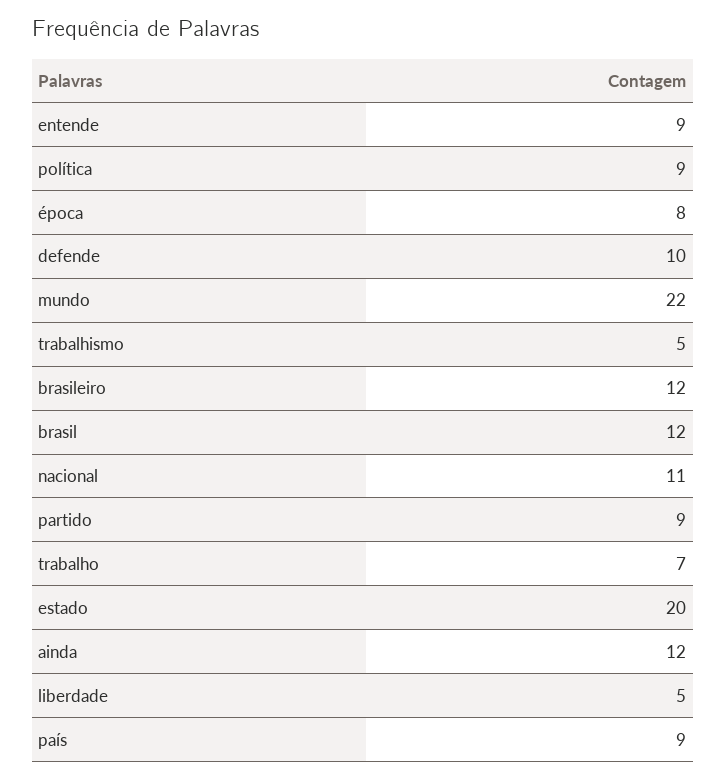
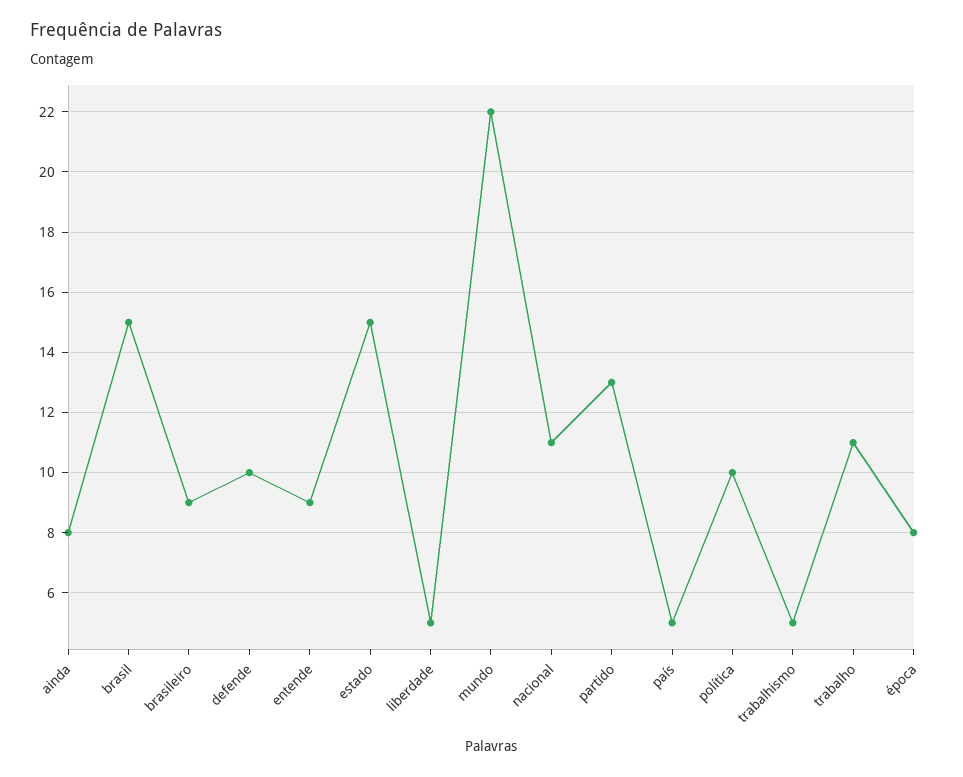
política: 9 -> 10
brasileiro: 12 -> 9
brasil: 12 -> 15
partido: 9 -> 13
trabalho: 7 -> 11
estado: 20 -> 15
ainda: 12 -> 8
país: 9 -> 5

